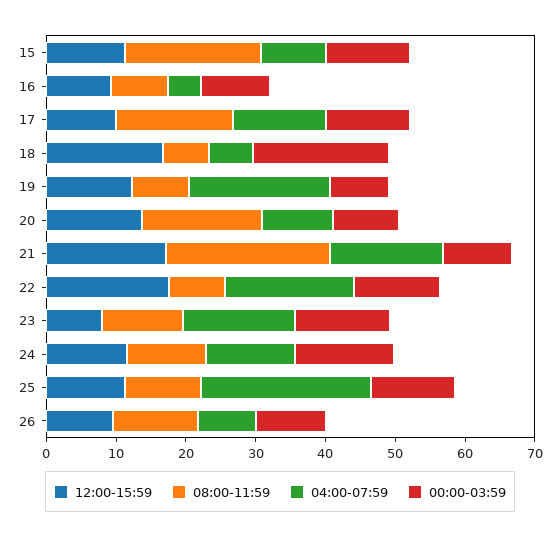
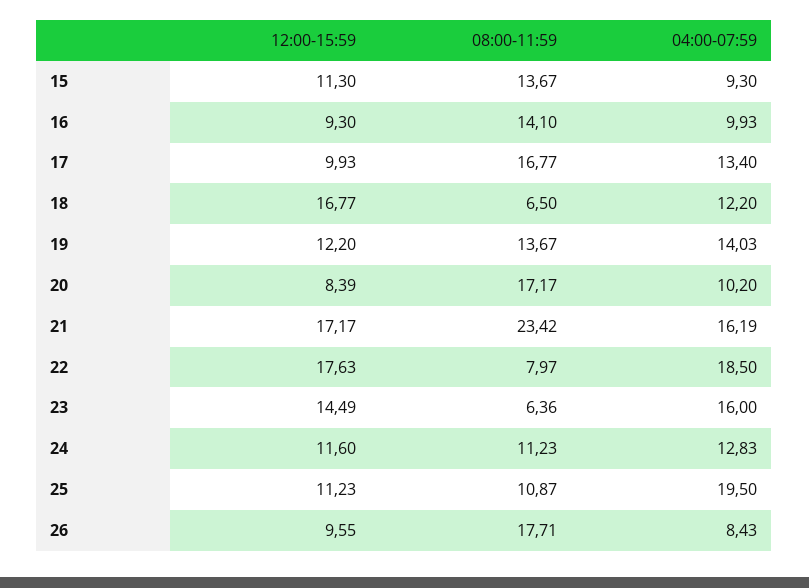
08:00-11:59, 15: 20 -> 13.67
00:00-03:59, 15: 12 -> none
08:00-11:59, 16: 8 -> 14.1
04:00-07:59, 16: 4 -> 9.93
00:00-03:59, 16: 10 -> none
00:00-03:59, 17: 12 -> none
04:00-07:59, 18: 6 -> 12.2
00:00-03:59, 18: 20 -> none
08:00-11:59, 19: 8 -> 13.67
04:00-07:59, 19: 20 -> 14.03
00:00-03:59, 19: 8 -> none
12:00-15:59, 20: 14 -> 8.39
00:00-03:59, 20: 10 -> none
00:00-03:59, 21: 10 -> none
00:00-03:59, 22: 12 -> none
12:00-15:59, 23: 8 -> 14.49
08:00-11:59, 23: 12 -> 6.36
00:00-03:59, 23: 14 -> none
00:00-03:59, 24: 14 -> none
04:00-07:59, 25: 24 -> 19.5
00:00-03:59, 25: 12 -> none
08:00-11:59, 26: 12 -> 17.71
00:00-03:59, 26: 10 -> none

